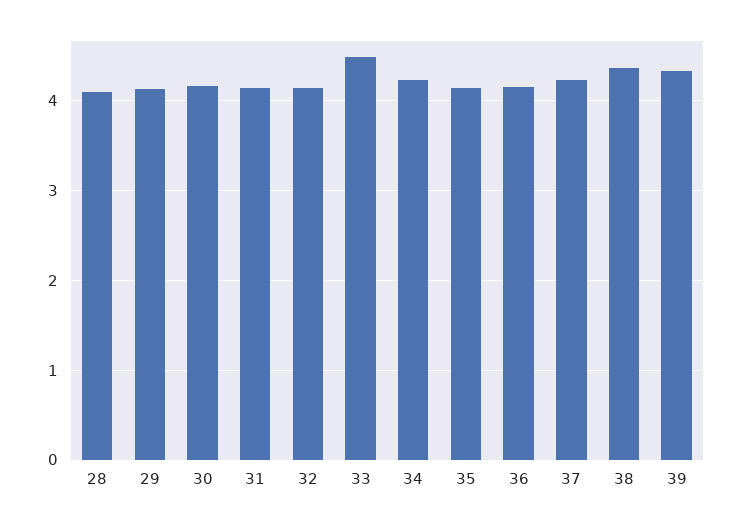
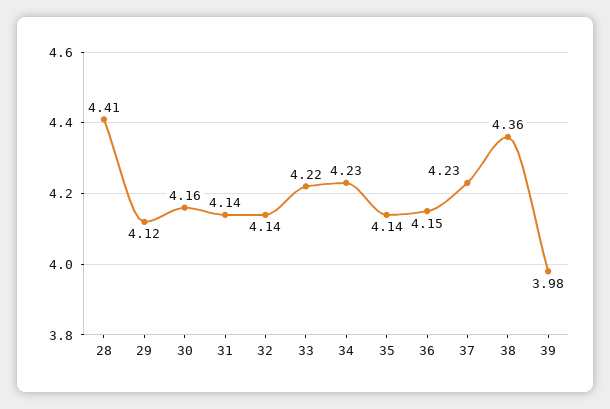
28: 4.1 -> 4.41
33: 4.5 -> 4.22
39: 4.3 -> 3.98

